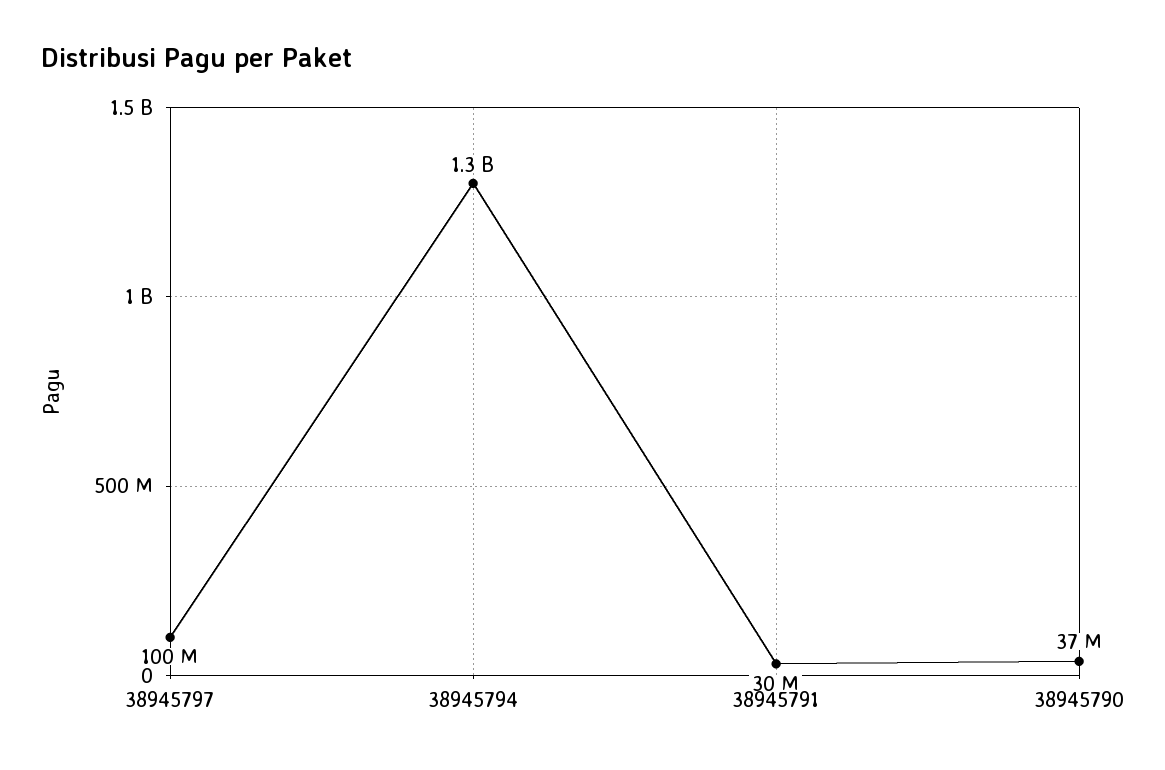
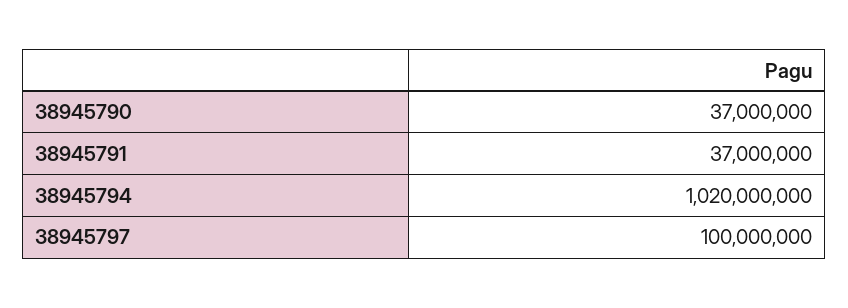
38945794: 1300000000 -> 1020000000
38945791: 30000000 -> 37000000

